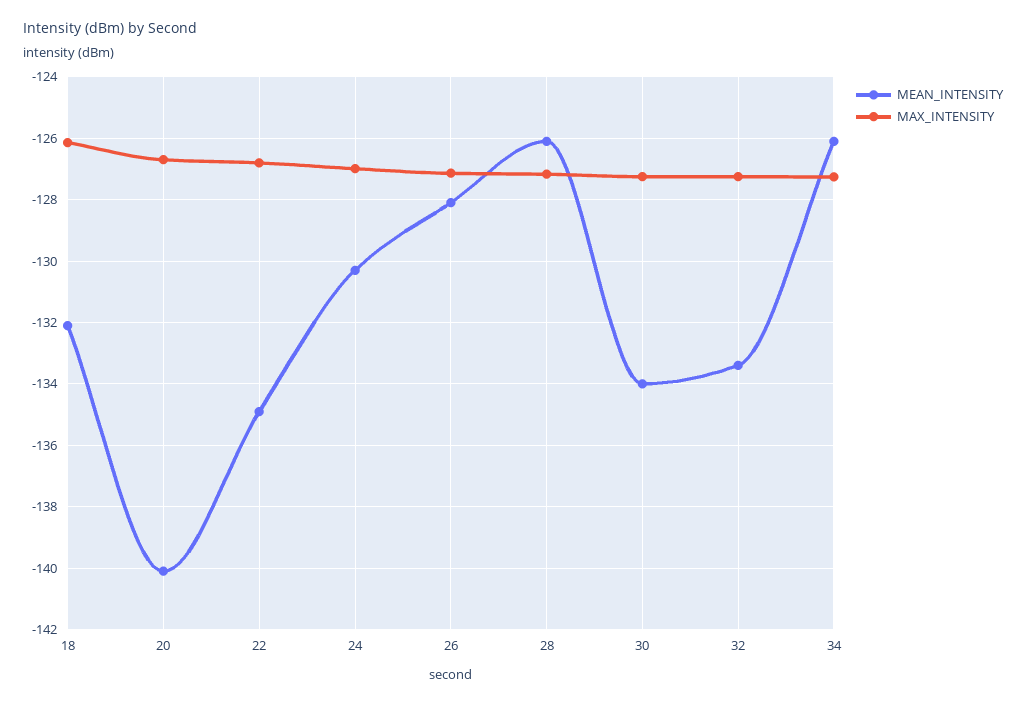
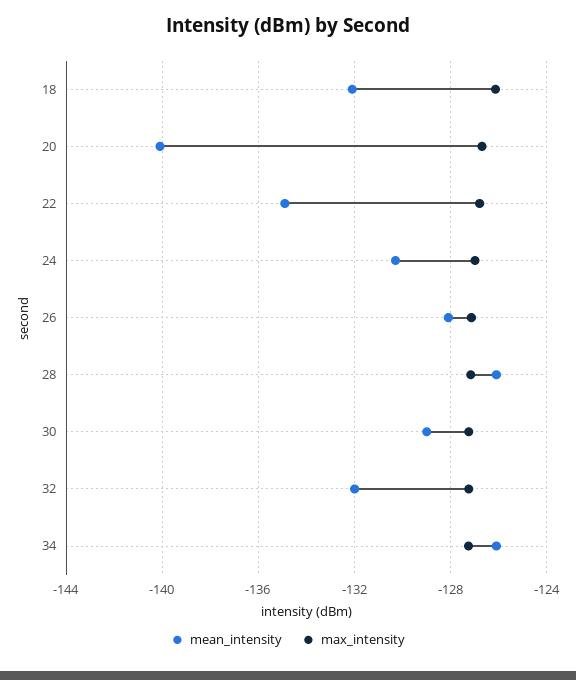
MEAN_INTENSITY, 30: -134 -> -129
MEAN_INTENSITY, 32: -133.4 -> -132

